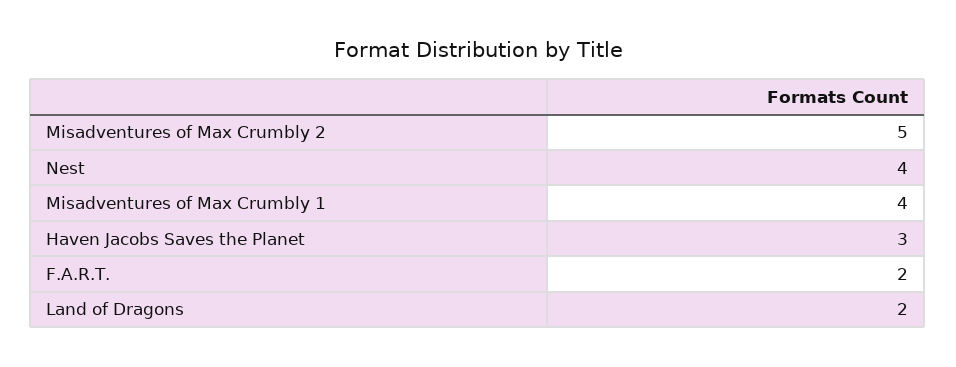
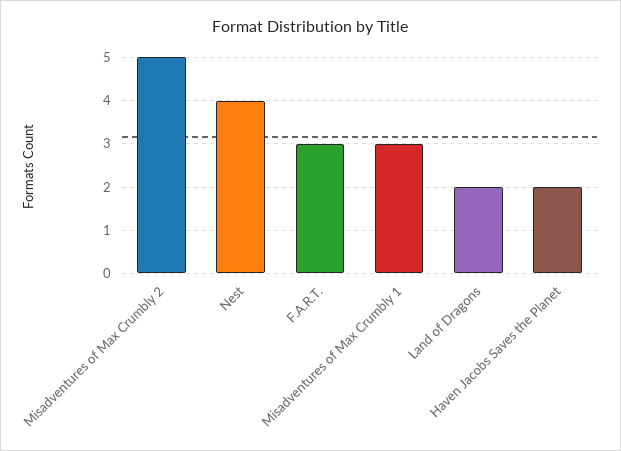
Misadventures of Max Crumbly 1: 4 -> 3
Haven Jacobs Saves the Planet: 3 -> 2
F.A.R.T.: 2 -> 3

